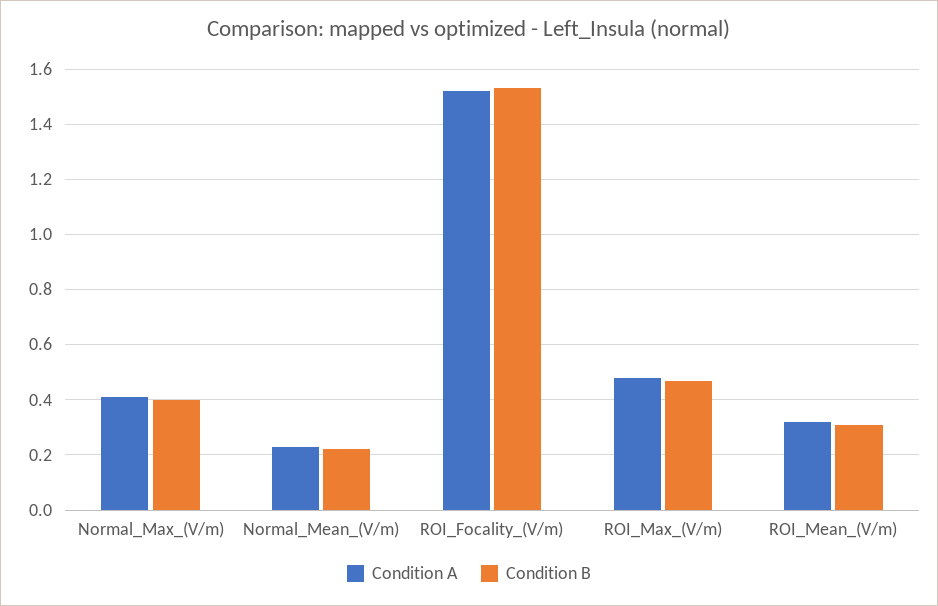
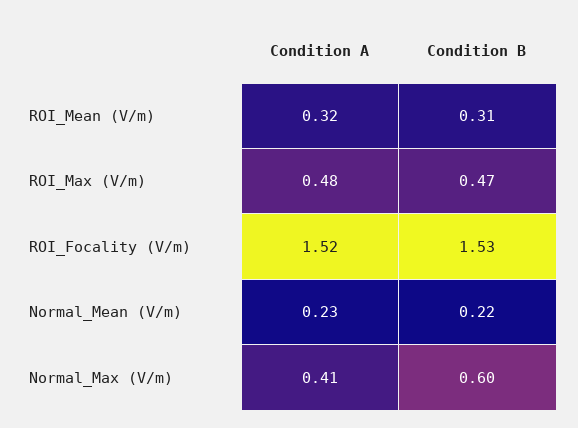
Condition B, Normal_Max_(V/m): 0.4 -> 0.6

